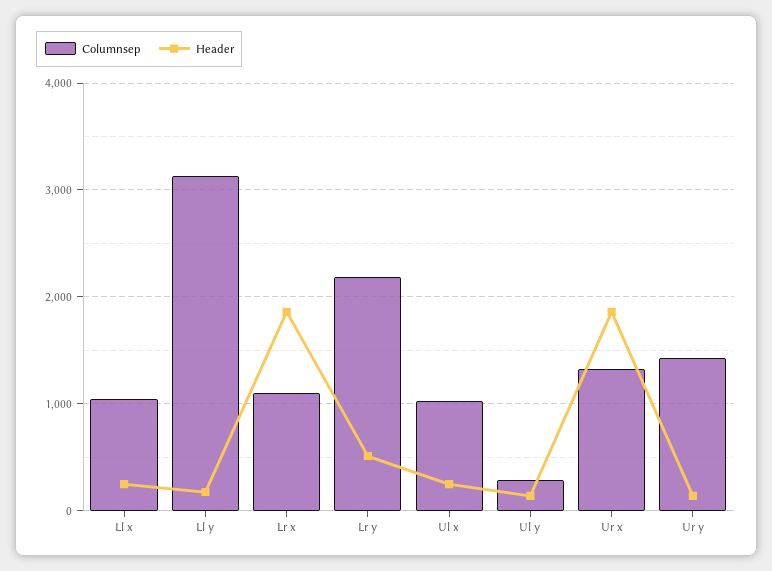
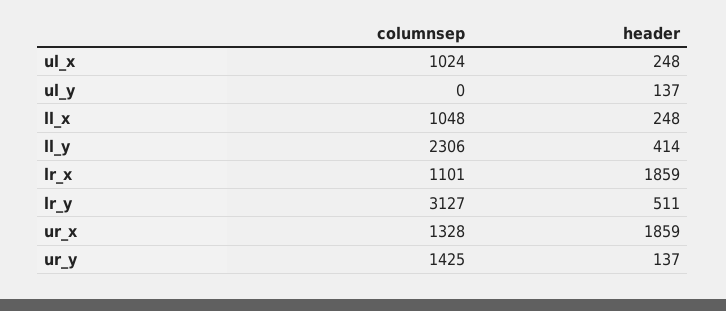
Columnsep, Ll y: 3100 -> 2306
Header, Ll y: 200 -> 414
Columnsep, Lr y: 2200 -> 3127
Columnsep, Ul y: 300 -> 0

